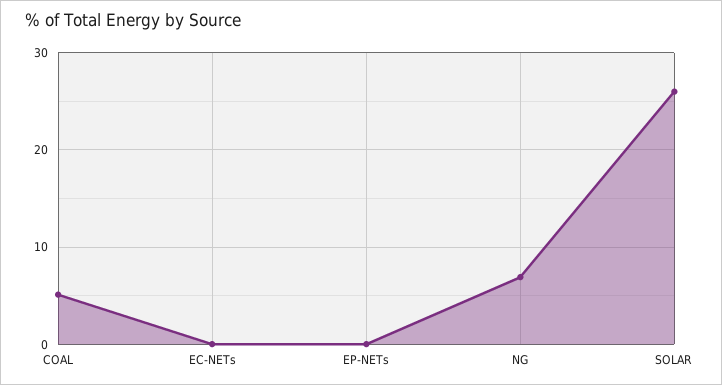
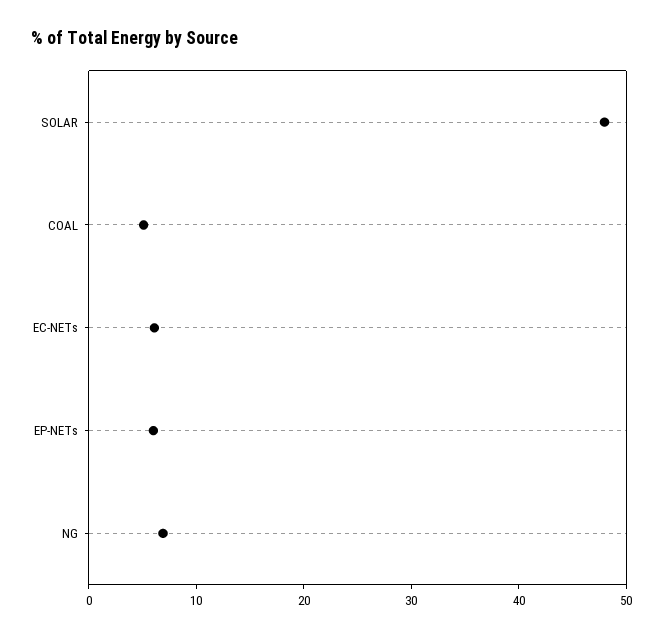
EC-NETs: 0 -> 6
EP-NETs: 0 -> 6
SOLAR: 26 -> 48

